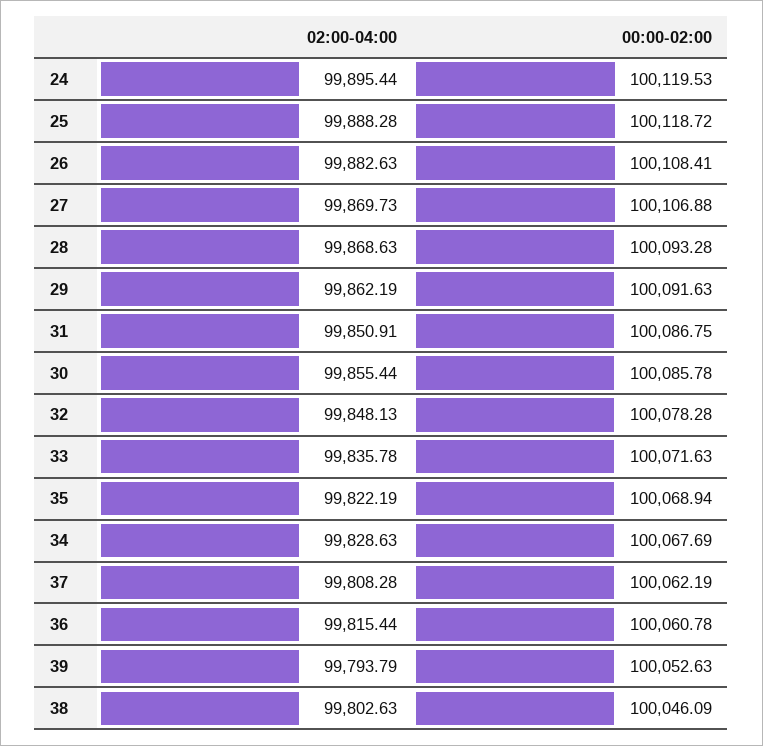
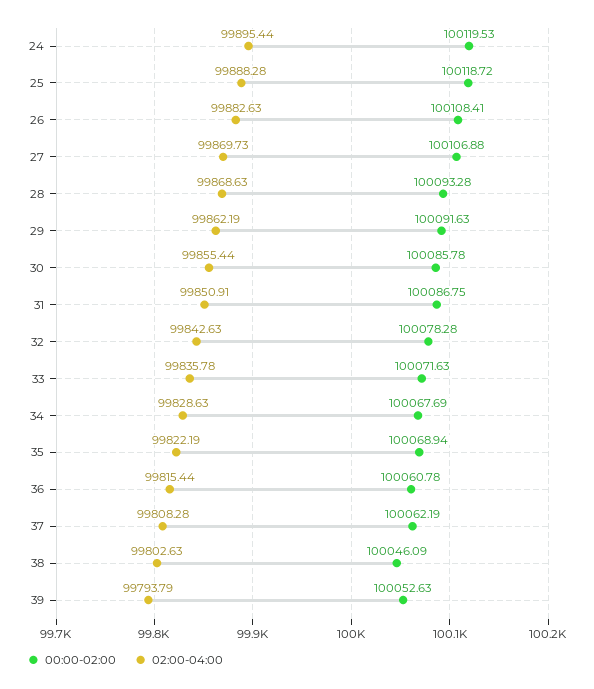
02:00-04:00, 32: 99848.13 -> 99842.63

